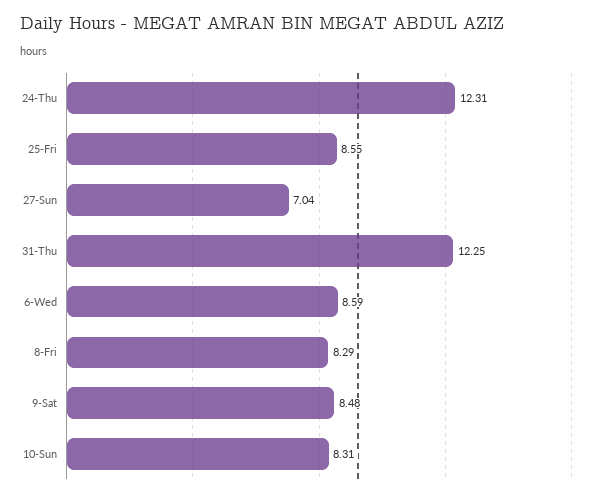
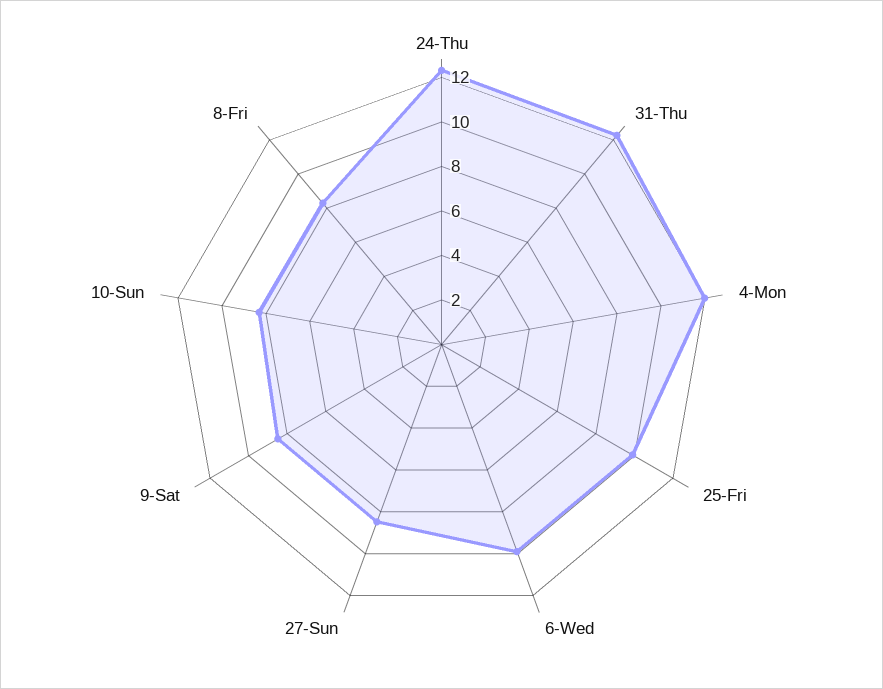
25-Fri: 8.55 -> 10
27-Sun: 7.04 -> 8.5
6-Wed: 8.59 -> 10
4-Mon: none -> 12

